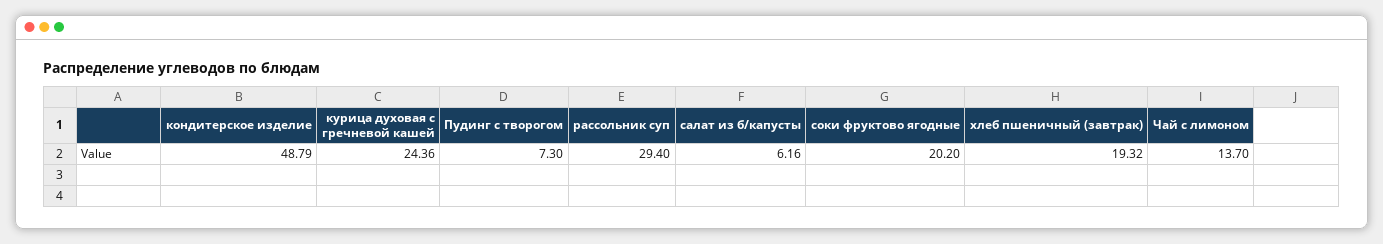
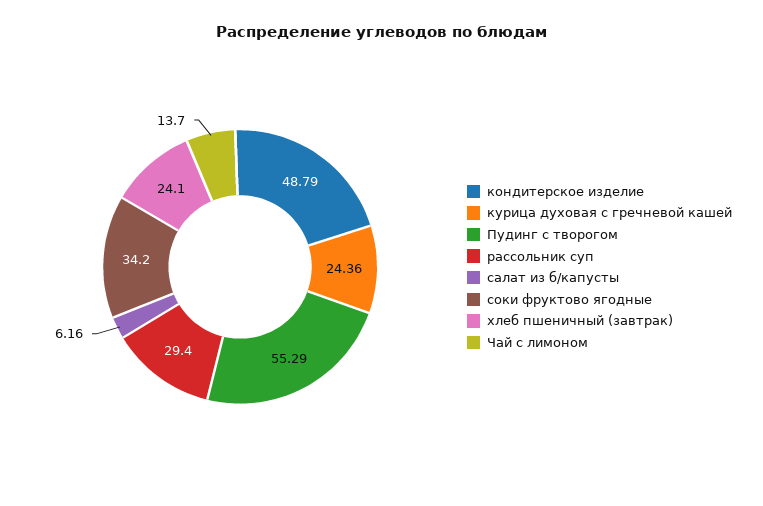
Пудинг с творогом: 7.3 -> 55.29
соки фруктово ягодные: 20.2 -> 34.2
хлеб пшеничный (завтрак): 19.32 -> 24.1

